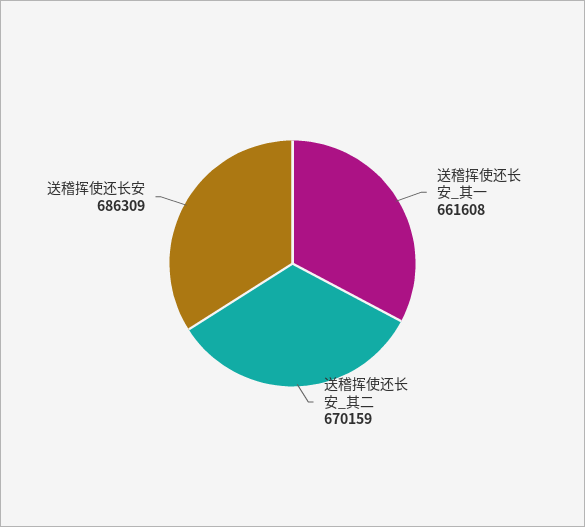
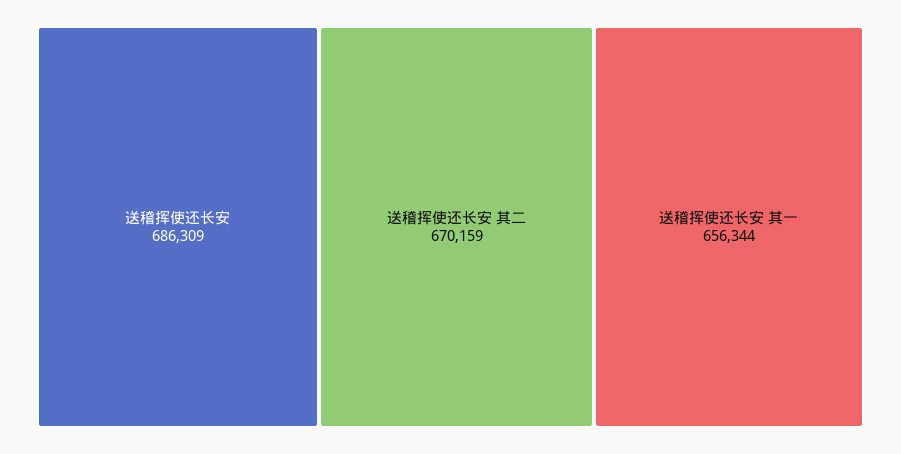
送稽挥使还长安_其一: 661608 -> 656344

